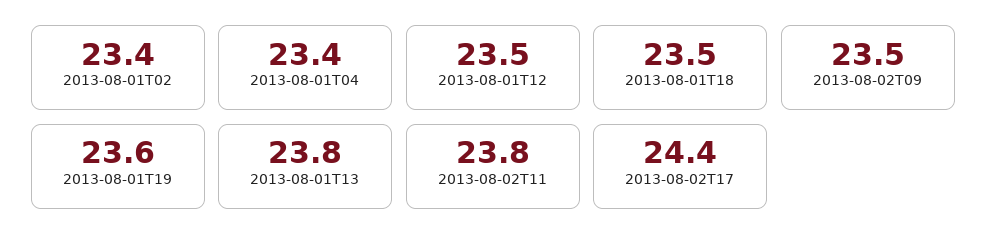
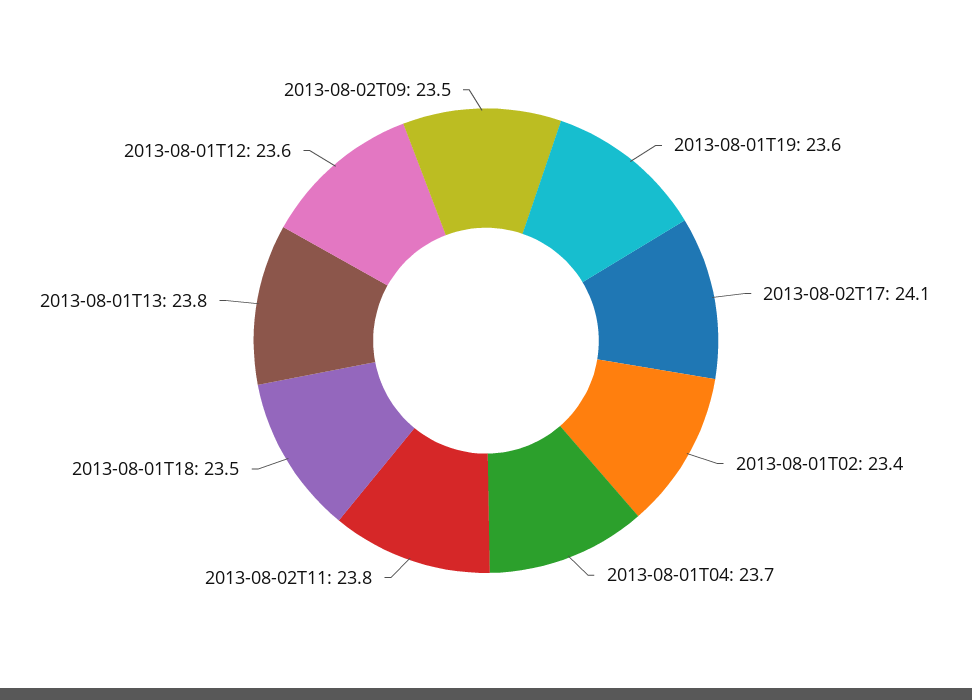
2013-08-01T04: 23.4 -> 23.7
2013-08-01T12: 23.5 -> 23.6
2013-08-02T17: 24.4 -> 24.1

